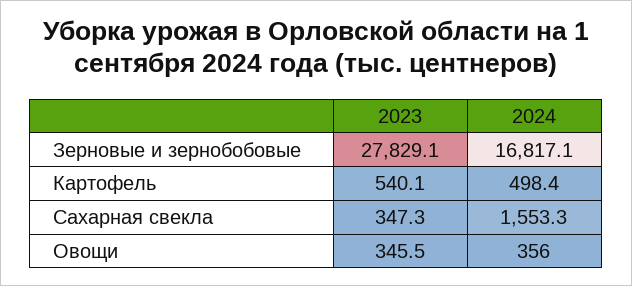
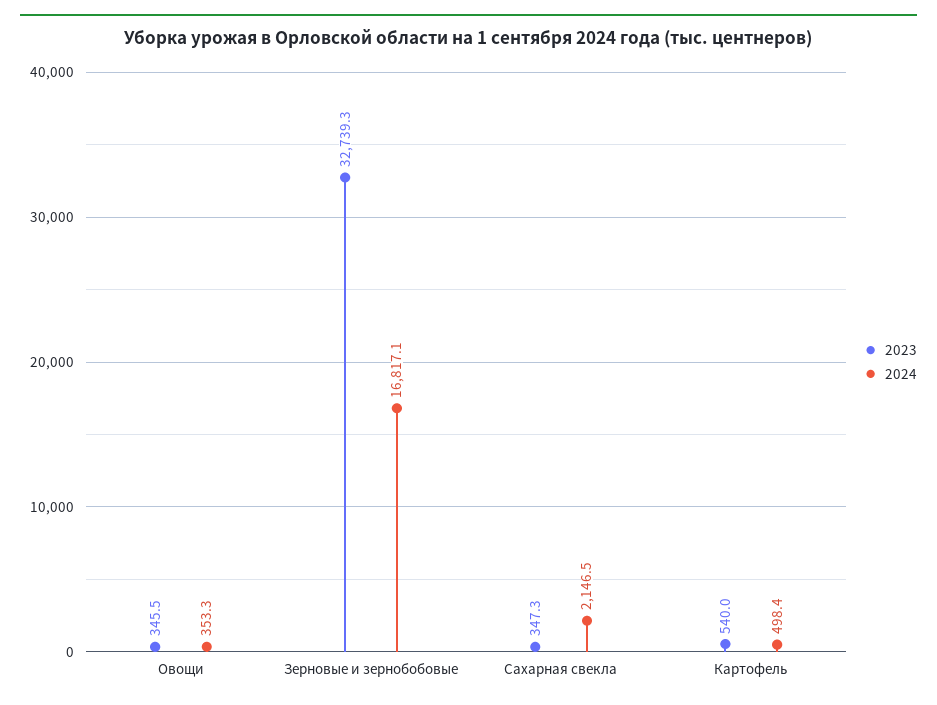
2023, Зерновые и зернобобовые: 27829.1 -> 32739.3
2023, Картофель: 540.1 -> 540
2024, Сахарная свекла: 1553.3 -> 2146.5
2024, Овощи: 356 -> 353.3

